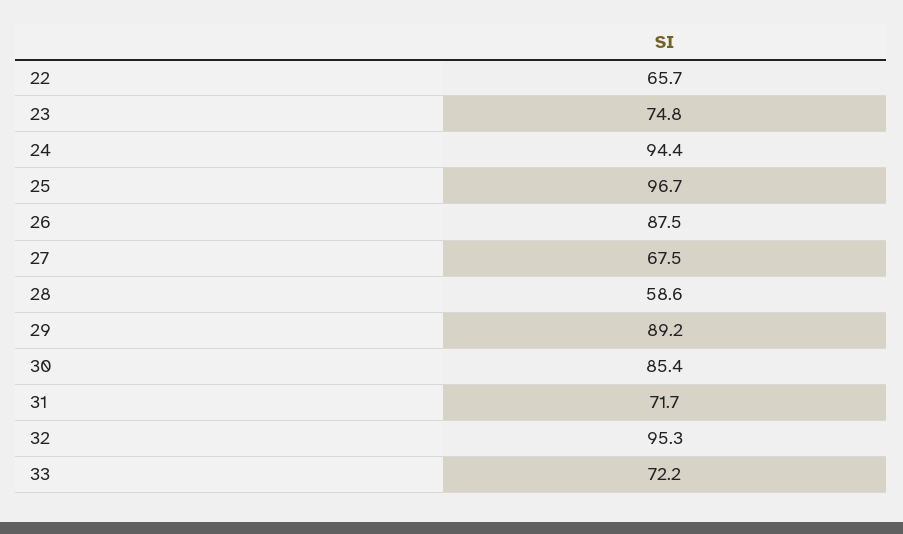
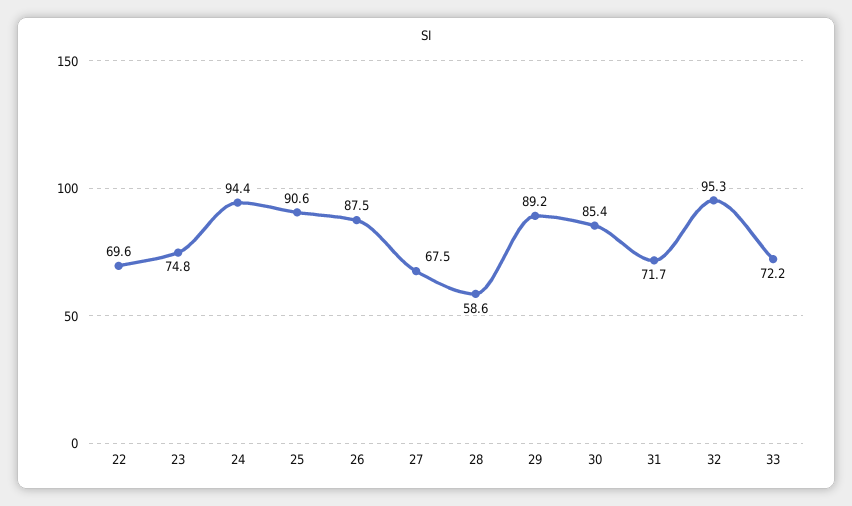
22: 65.7 -> 69.6
25: 96.7 -> 90.6

